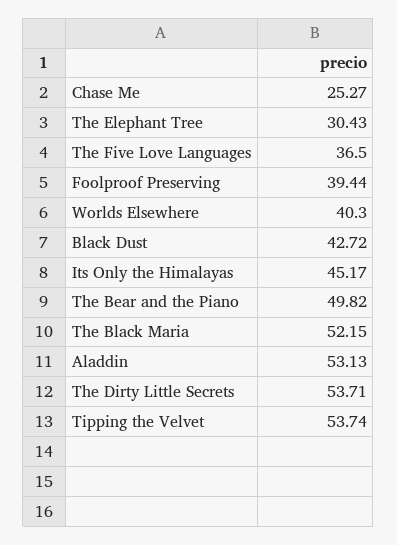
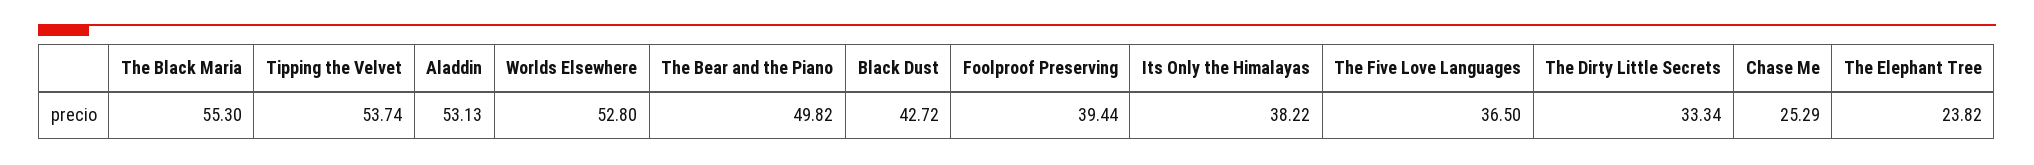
Chase Me: 25.27 -> 25.29
The Elephant Tree: 30.43 -> 23.82
Worlds Elsewhere: 40.3 -> 52.8
Its Only the Himalayas: 45.17 -> 38.22
The Black Maria: 52.15 -> 55.3
The Dirty Little Secrets: 53.71 -> 33.34

